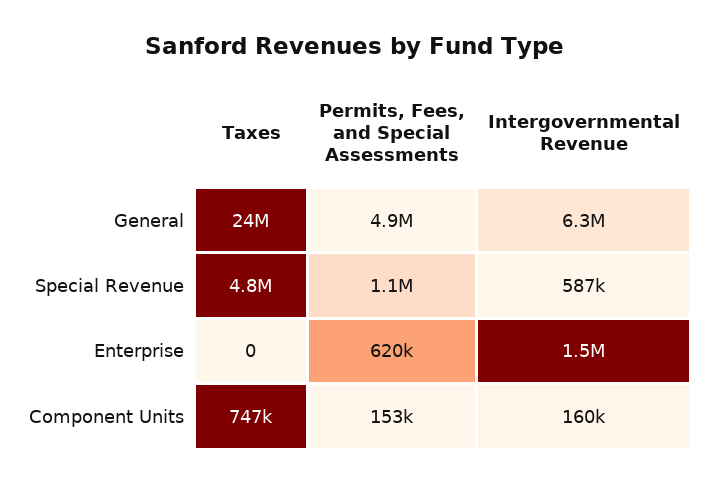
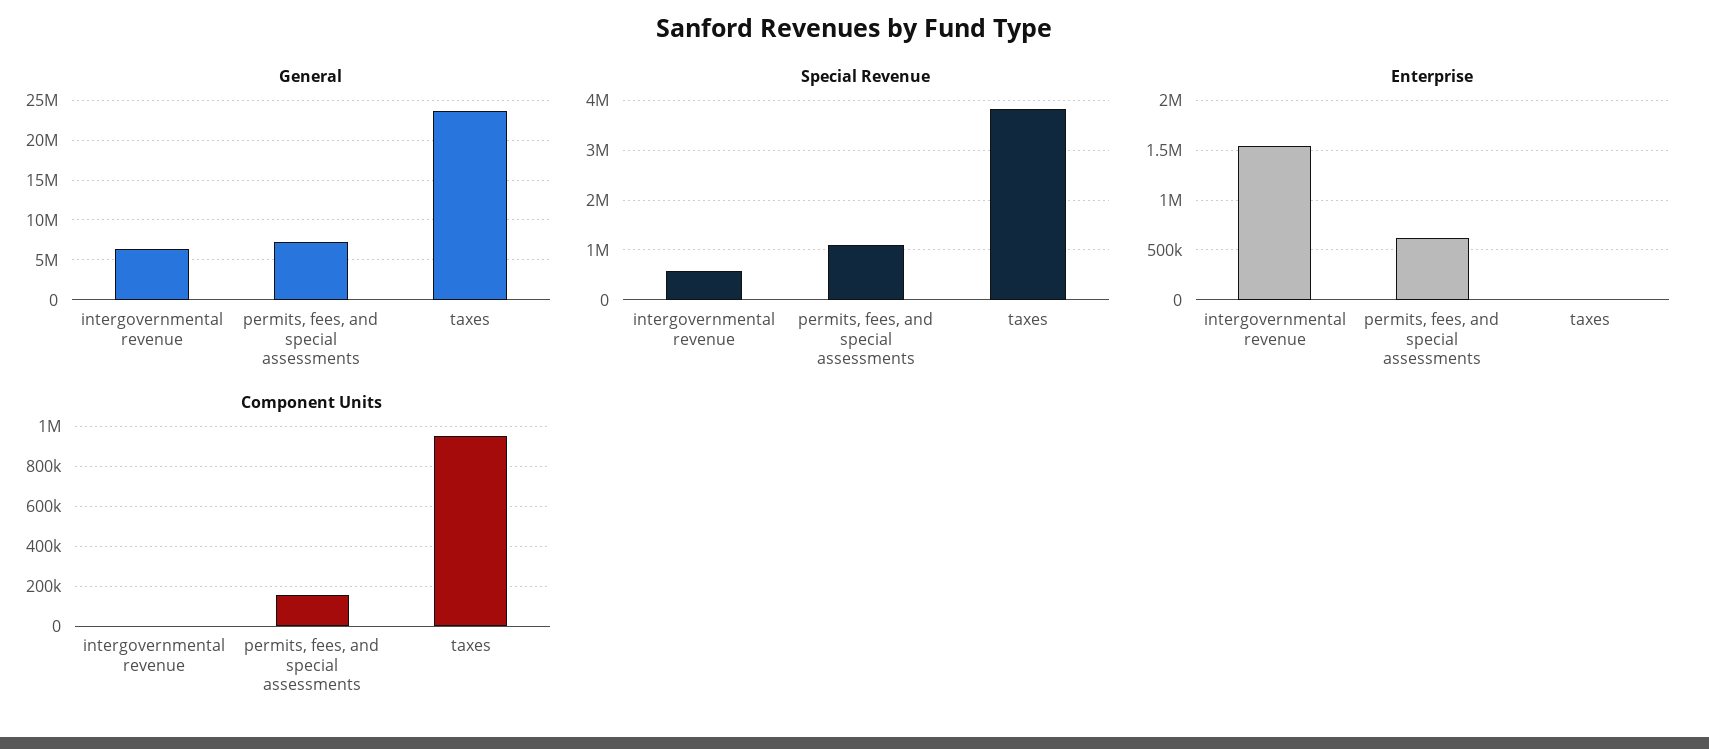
General, Permits, Fees, and Special Assessments: 4900000 -> 7000000
Special Revenue, Taxes: 4800000 -> 3800000
Component Units, Taxes: 747000 -> 950000
Component Units, Intergovernmental Revenue: 160000 -> 0

